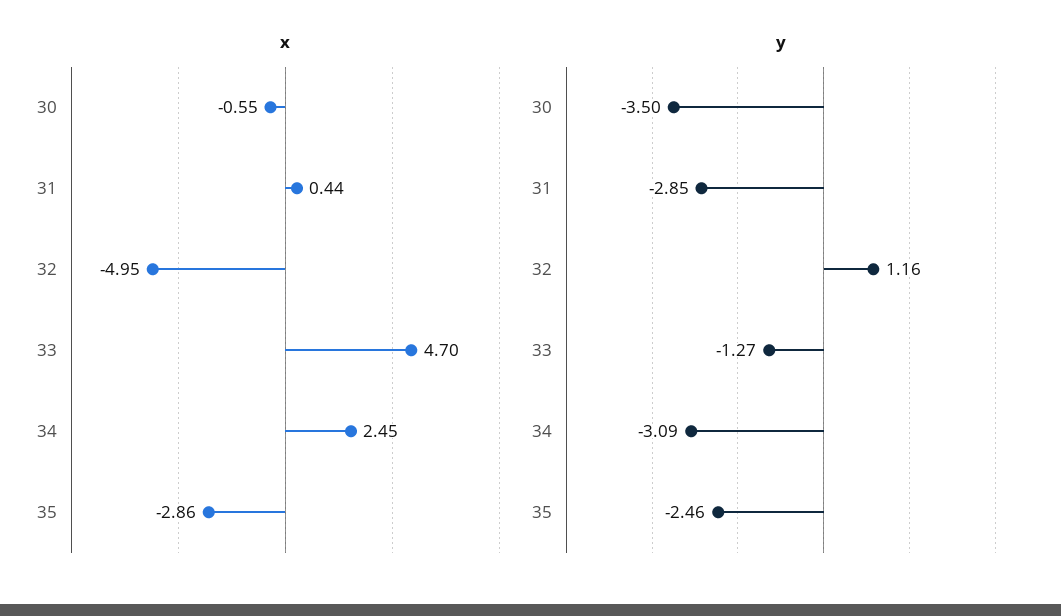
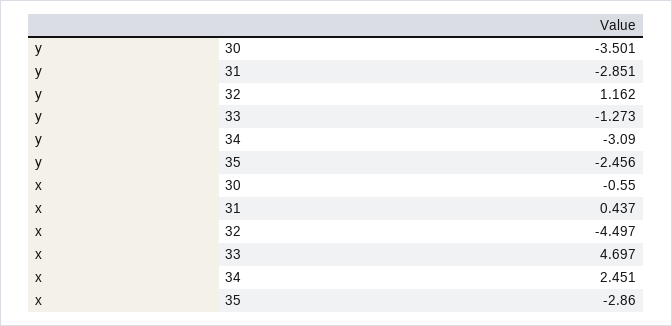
x, 32: -4.95 -> -4.497

